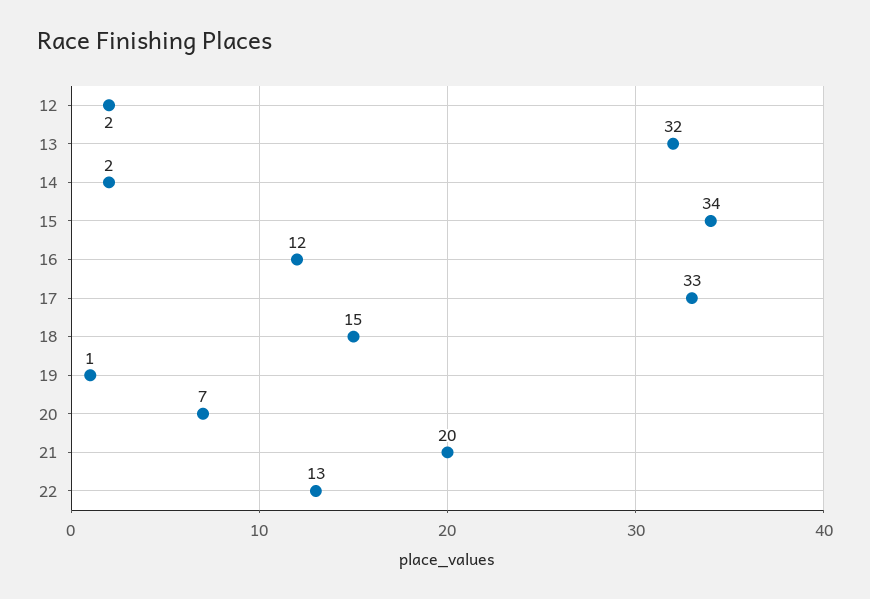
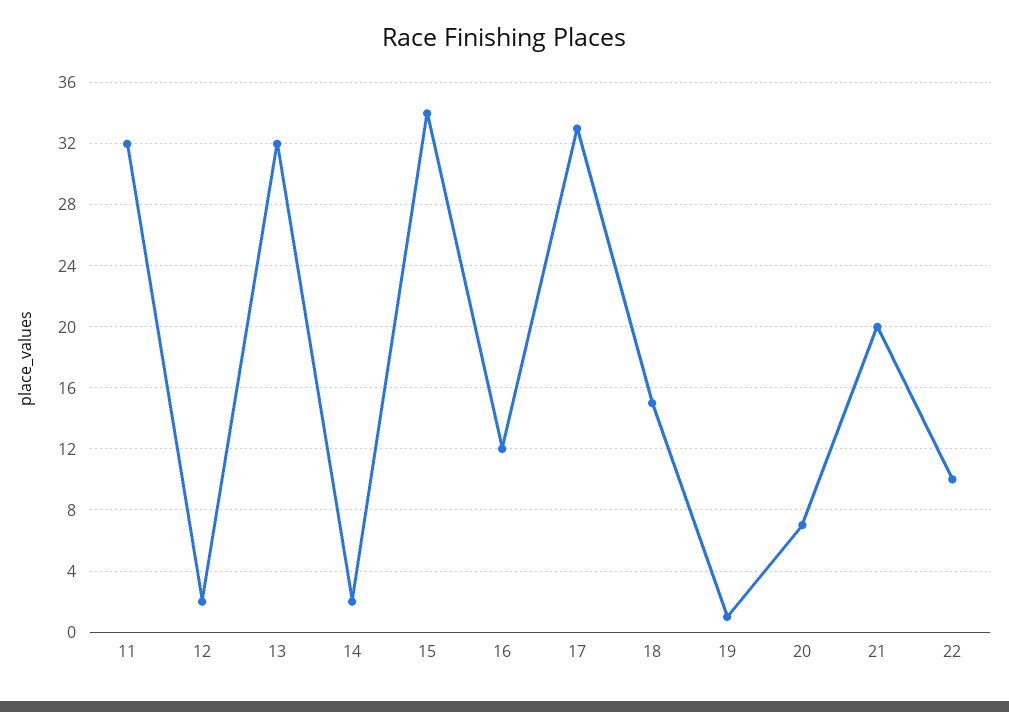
22: 13 -> 10
11: none -> 32

